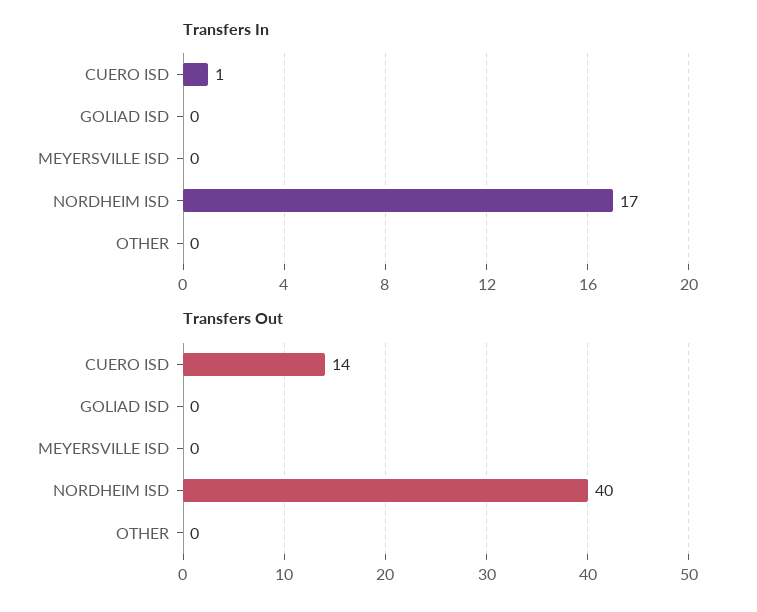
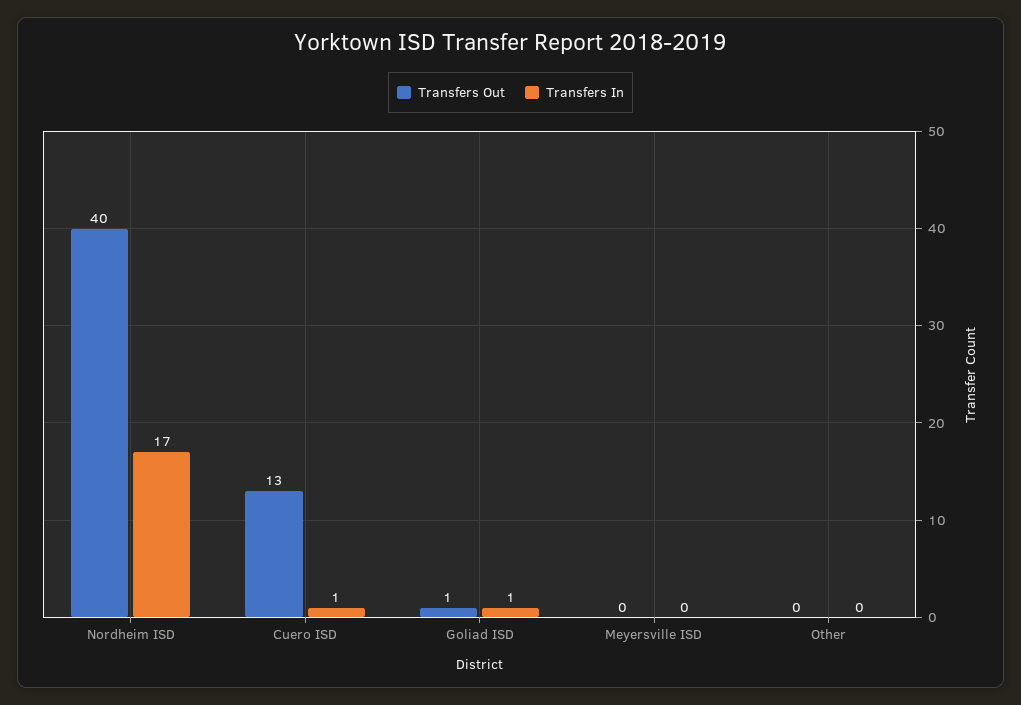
Transfers In, GOLIAD ISD: 0 -> 1
Transfers Out, CUERO ISD: 14 -> 13
Transfers Out, GOLIAD ISD: 0 -> 1

